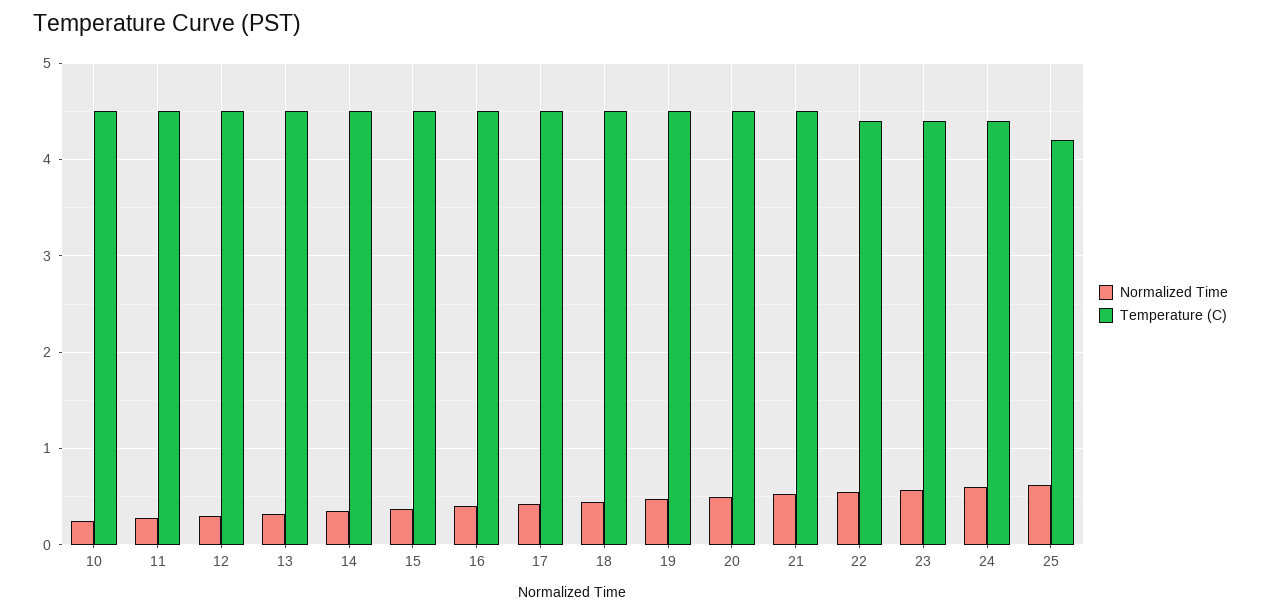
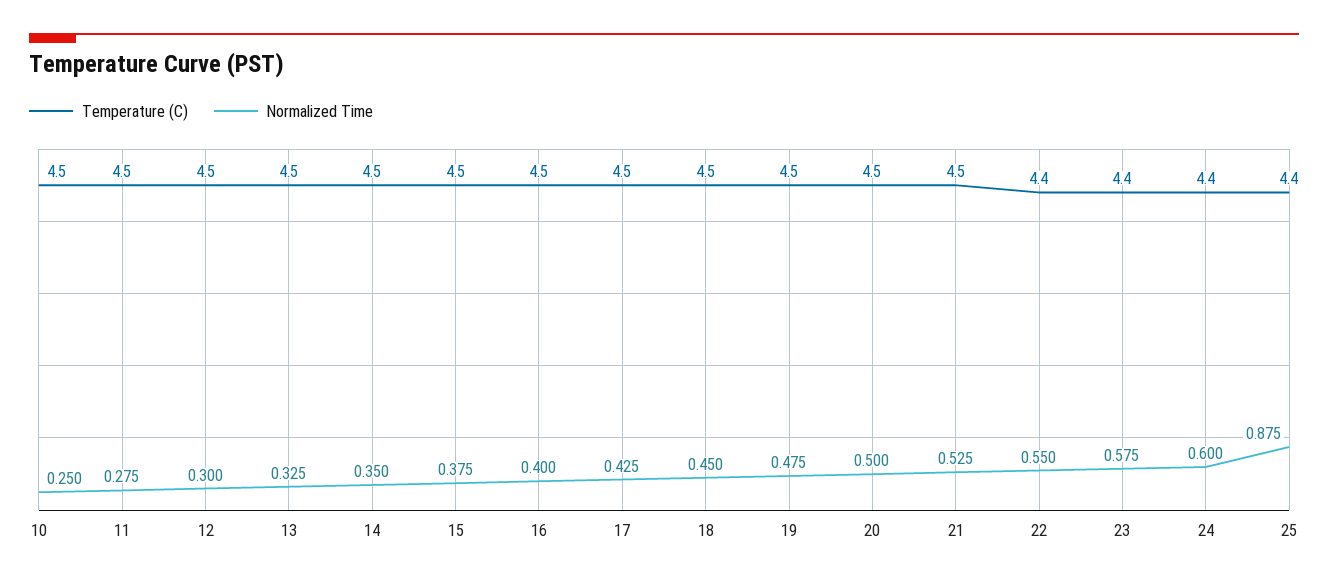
Normalized Time, 25: 0.6 -> 0.875
Temperature (C), 25: 4.2 -> 4.4

